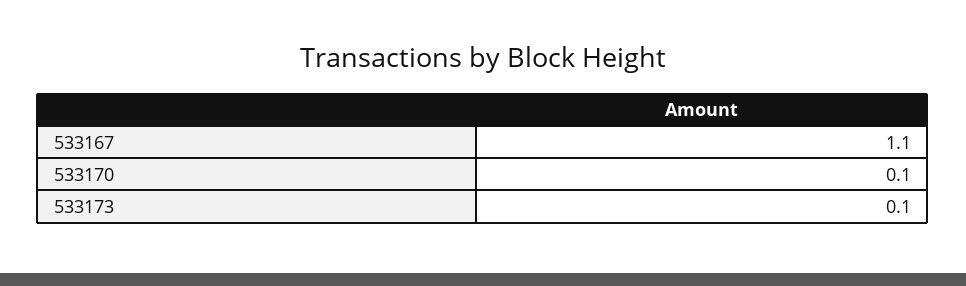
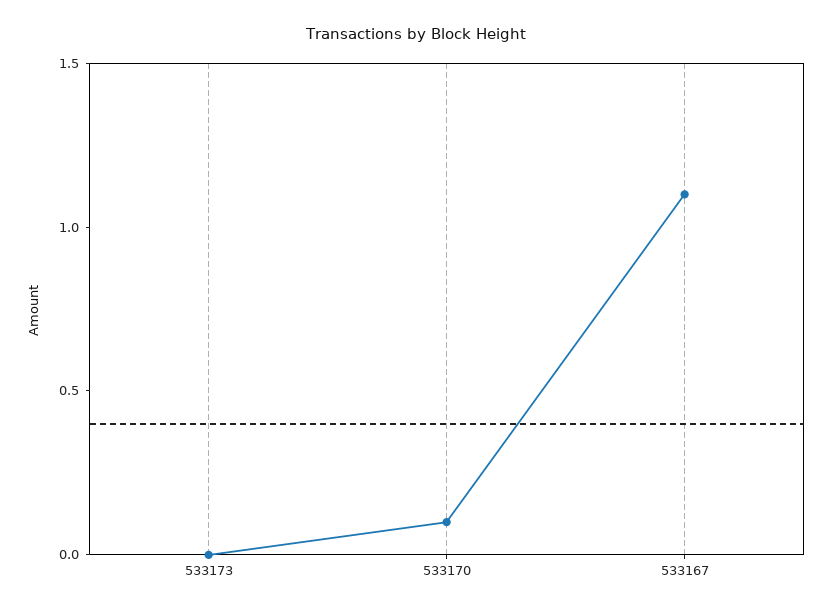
533173: 0.1 -> 0

